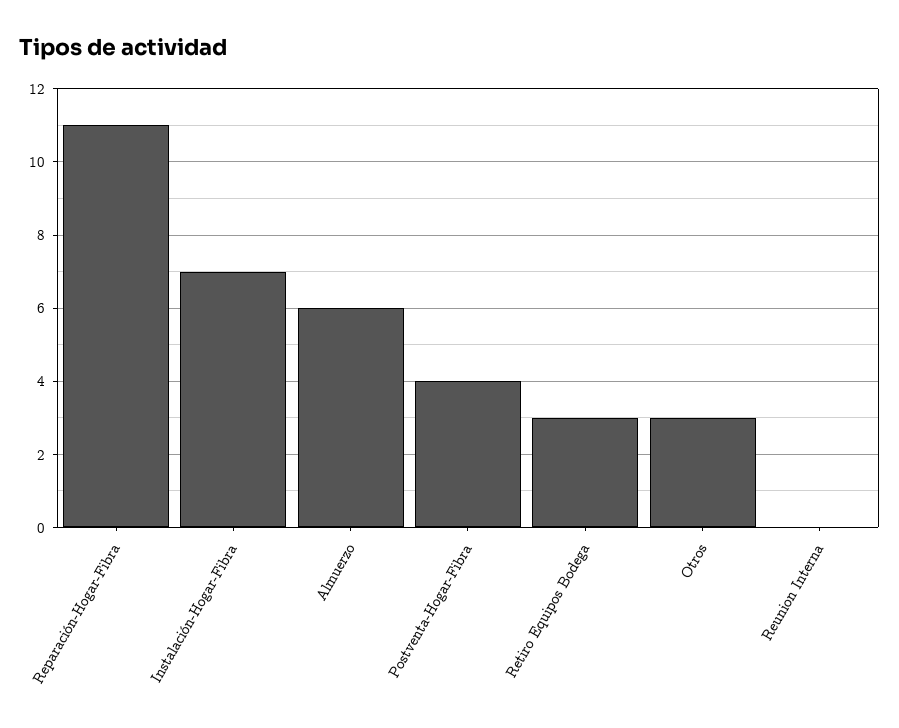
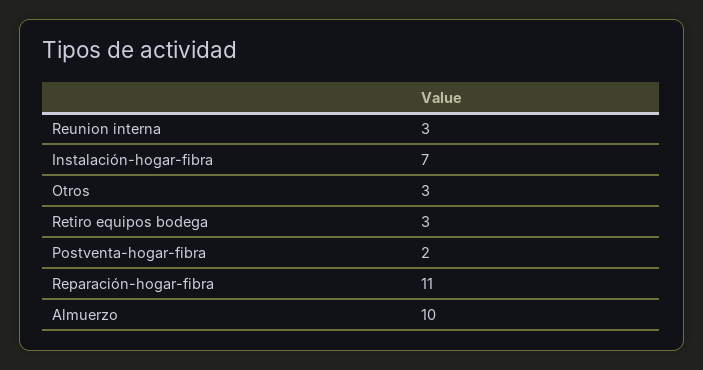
Almuerzo: 6 -> 10
Postventa-Hogar-Fibra: 4 -> 2
Reunion Interna: 0 -> 3

